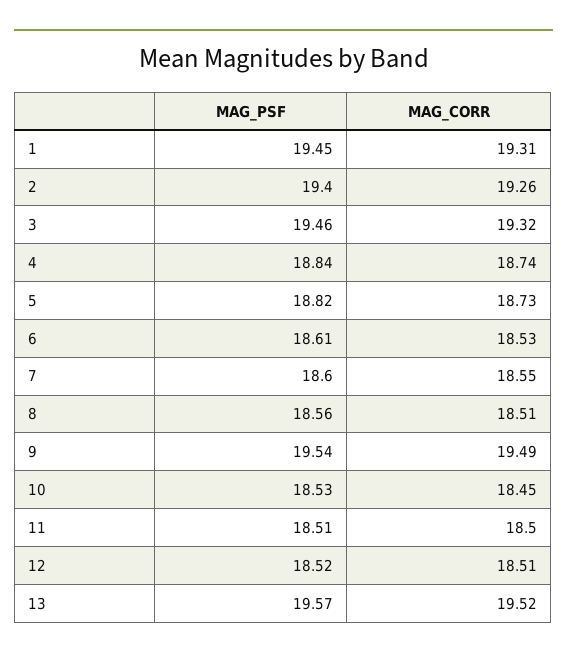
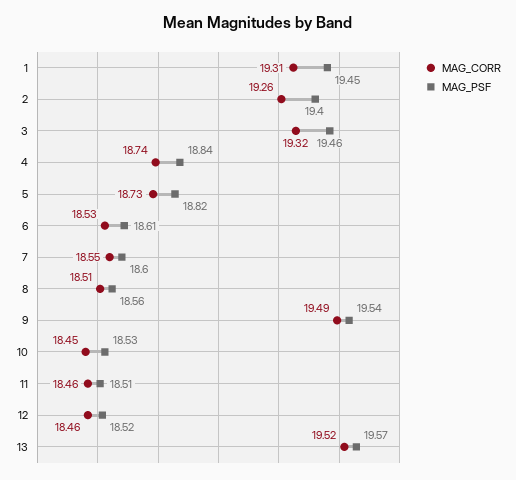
MAG_CORR, 11: 18.5 -> 18.46
MAG_CORR, 12: 18.51 -> 18.46

